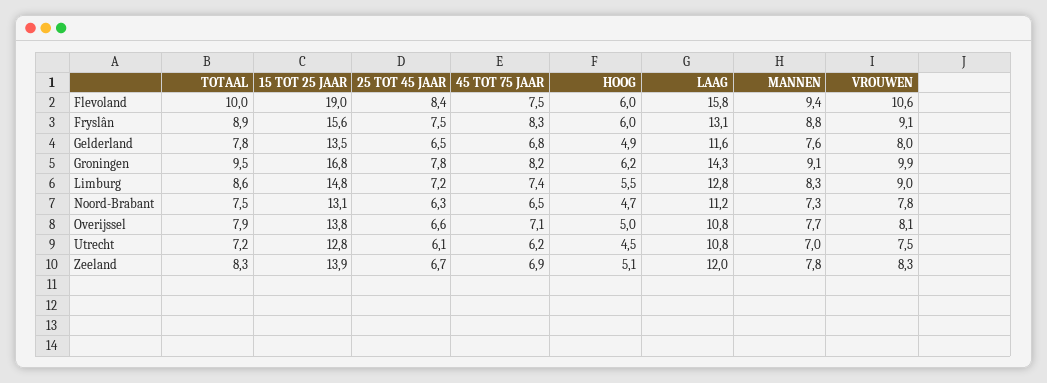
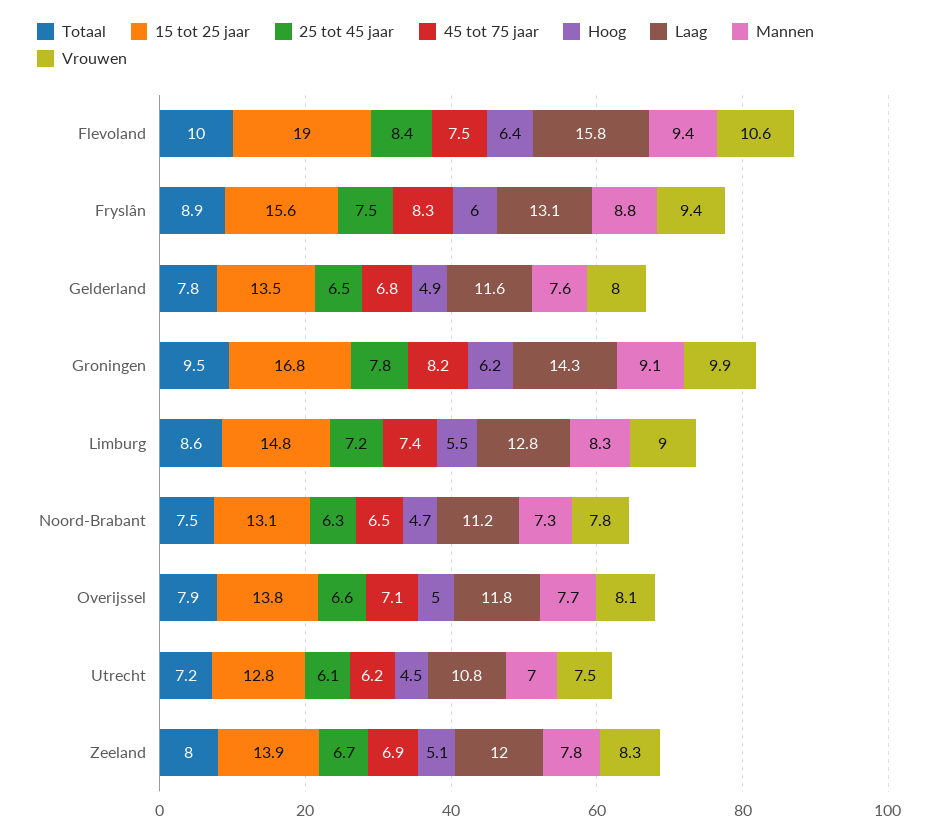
HOOG, Flevoland: 6 -> 6.4
VROUWEN, Fryslân: 9.1 -> 9.4
LAAG, Overijssel: 10.8 -> 11.8
TOTAAL, Zeeland: 8.3 -> 8

